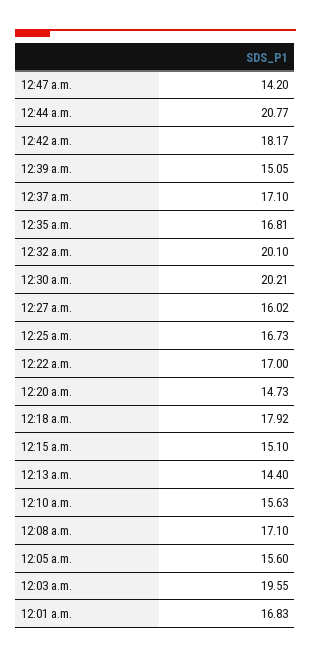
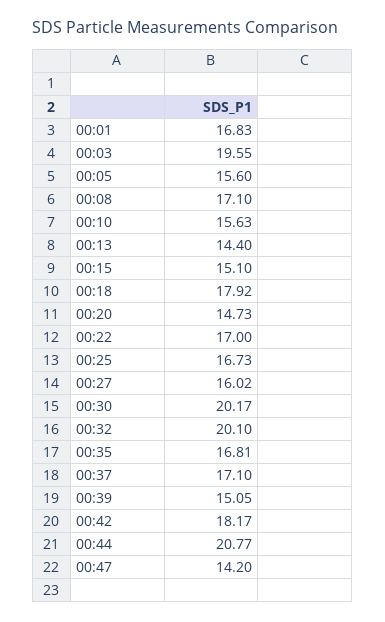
12:30 a.m.: 20.21 -> 20.17

